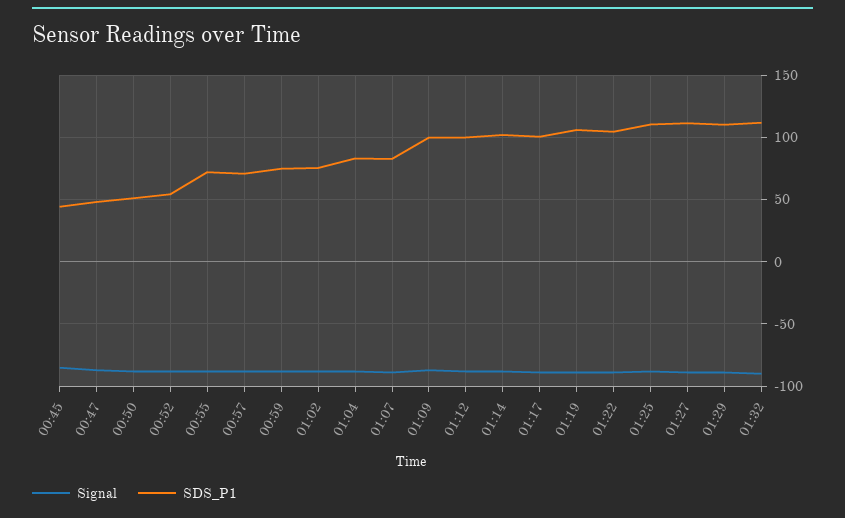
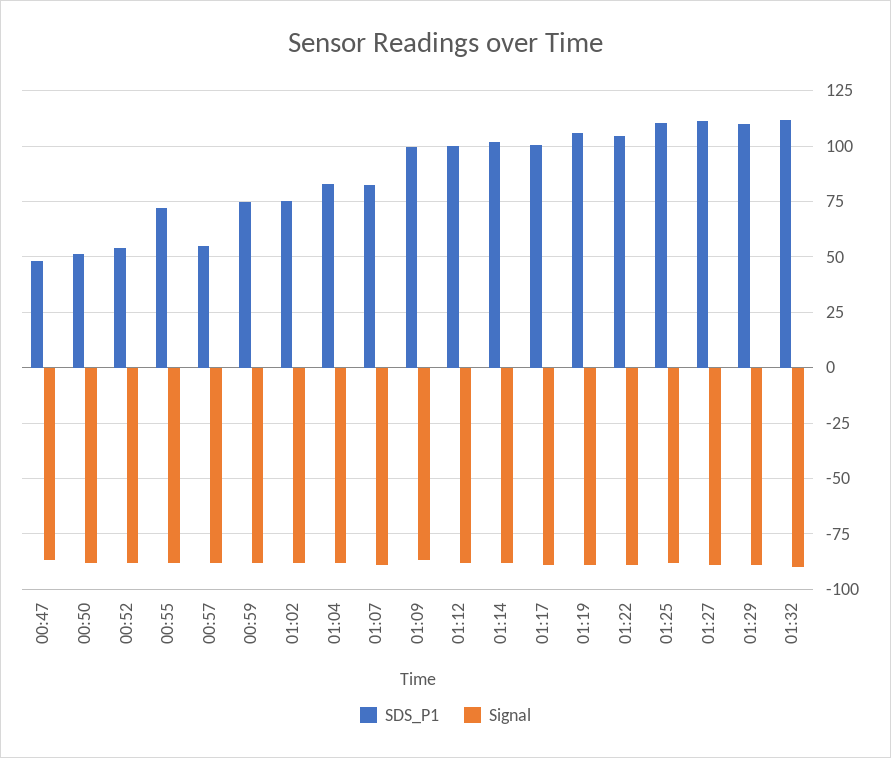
Signal, 00:45: -85 -> none
SDS_P1, 00:45: 45 -> none
SDS_P1, 00:57: 70 -> 55

